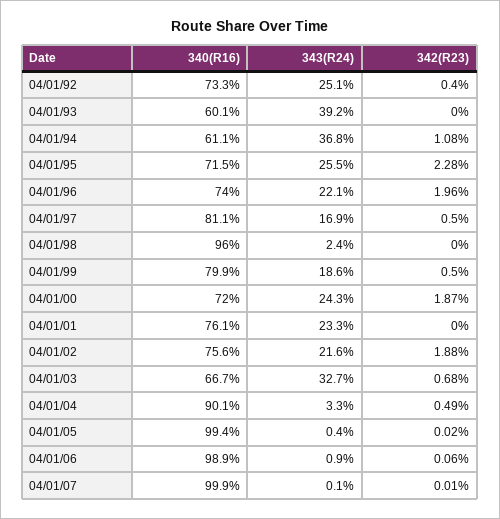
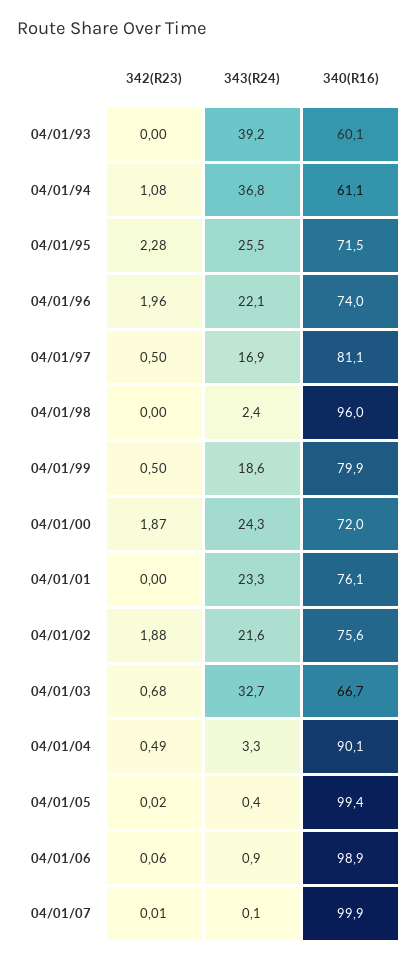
340(R16), 04/01/92: 73.3 -> none
343(R24), 04/01/92: 25.1 -> none
342(R23), 04/01/92: 0.4 -> none

